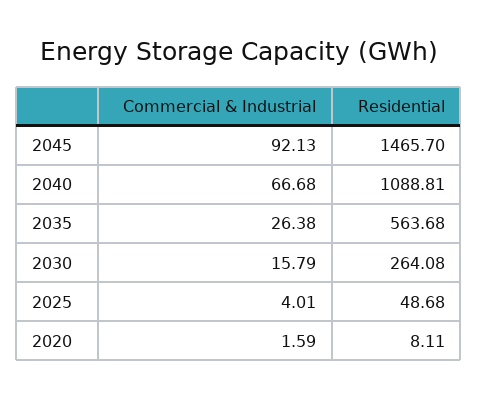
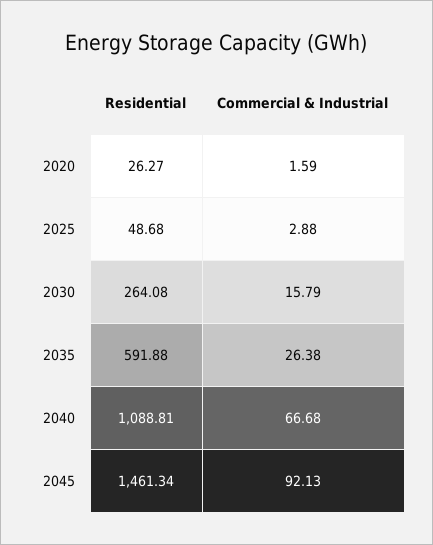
Residential, 2045: 1465.7 -> 1461.34
Residential, 2035: 563.68 -> 591.88
Commercial & Industrial, 2025: 4.01 -> 2.88
Residential, 2020: 8.11 -> 26.27

